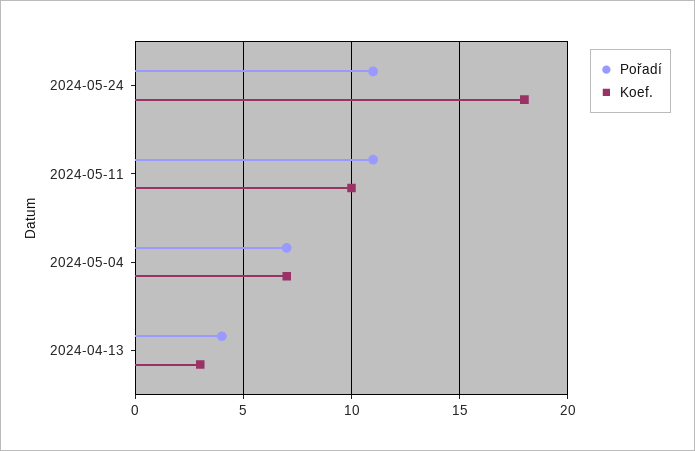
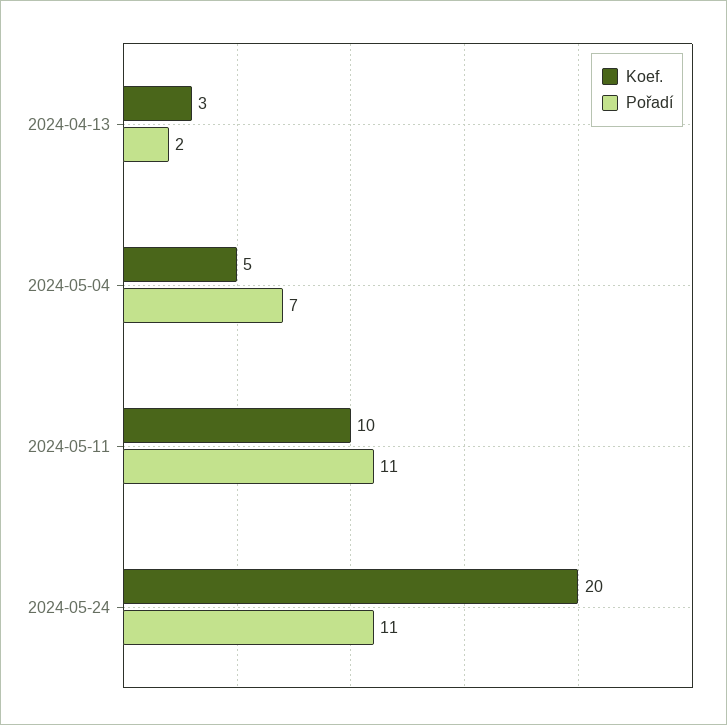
Koef., 2024-05-24: 18 -> 20
Koef., 2024-05-04: 7 -> 5
Pořadí, 2024-04-13: 4 -> 2

